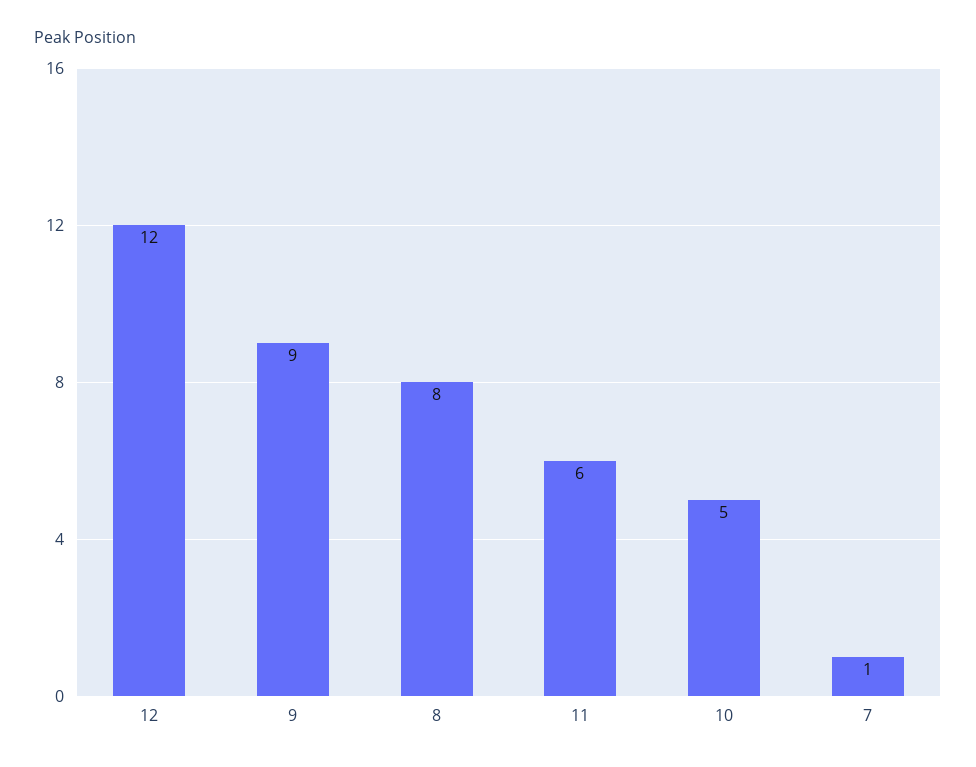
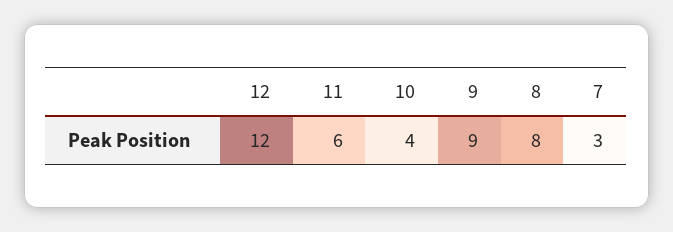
10: 5 -> 4
7: 1 -> 3

